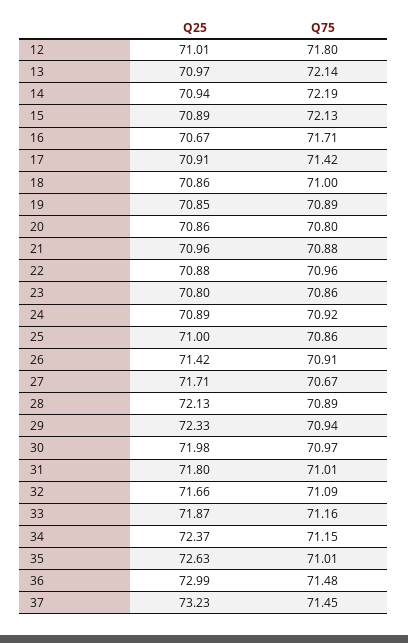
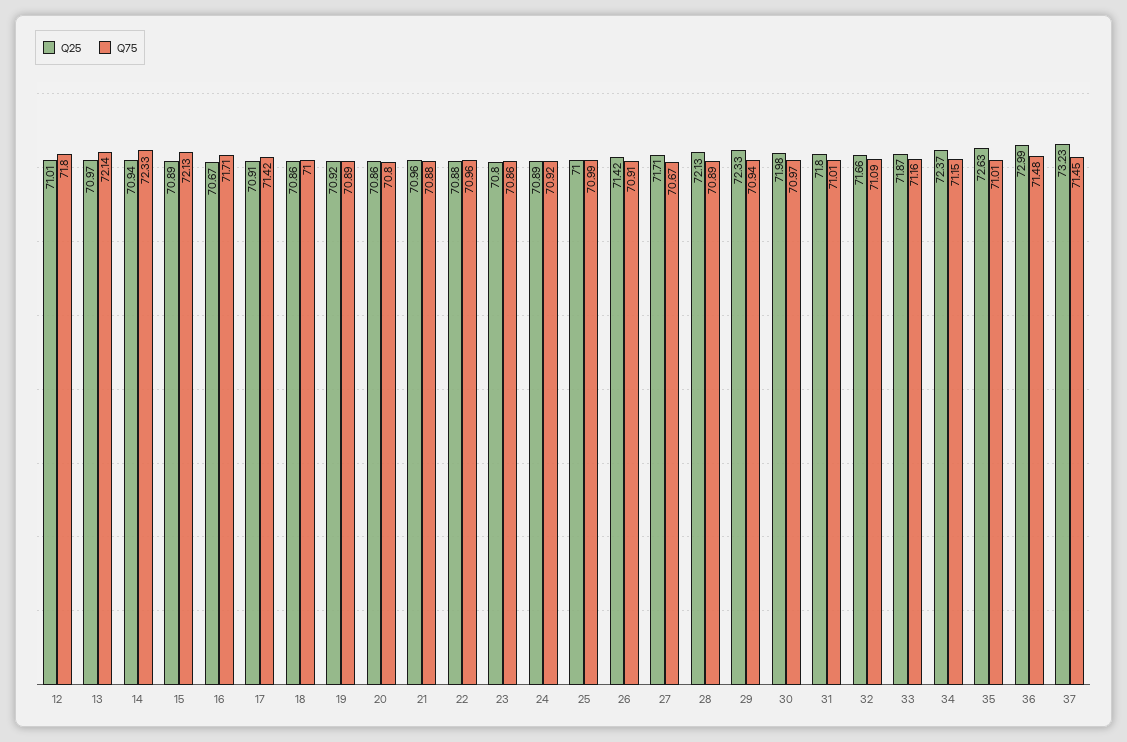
Q75, 14: 72.19 -> 72.33
Q25, 19: 70.85 -> 70.92
Q75, 25: 70.86 -> 70.99

